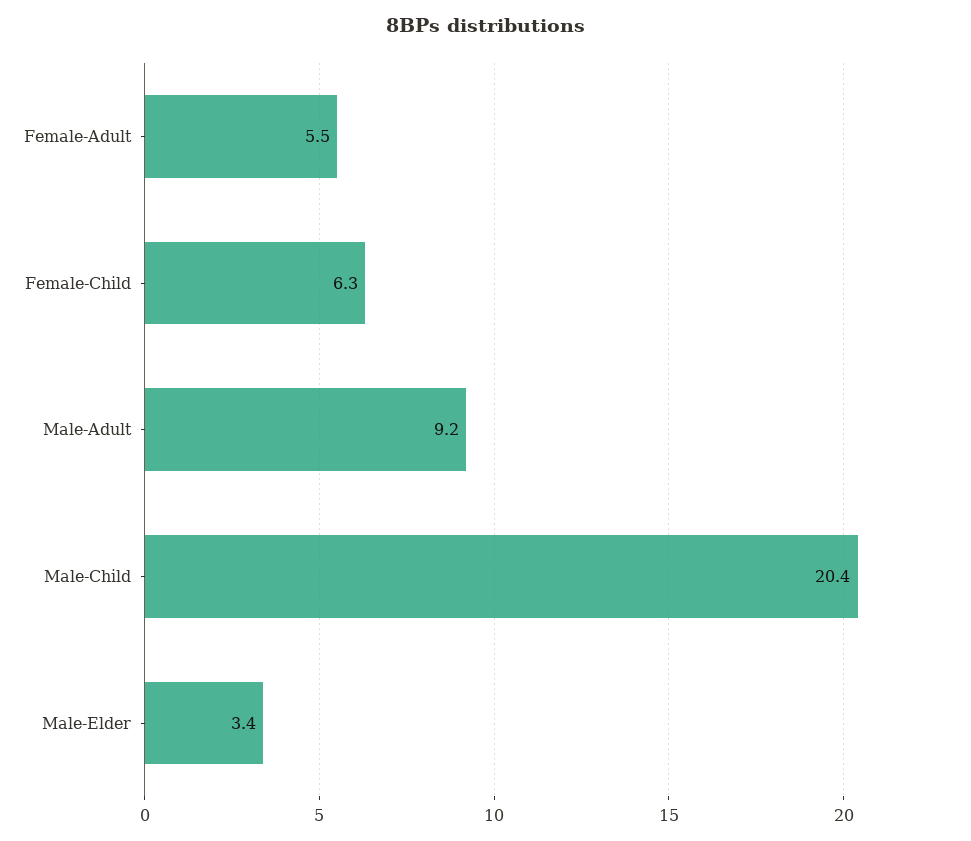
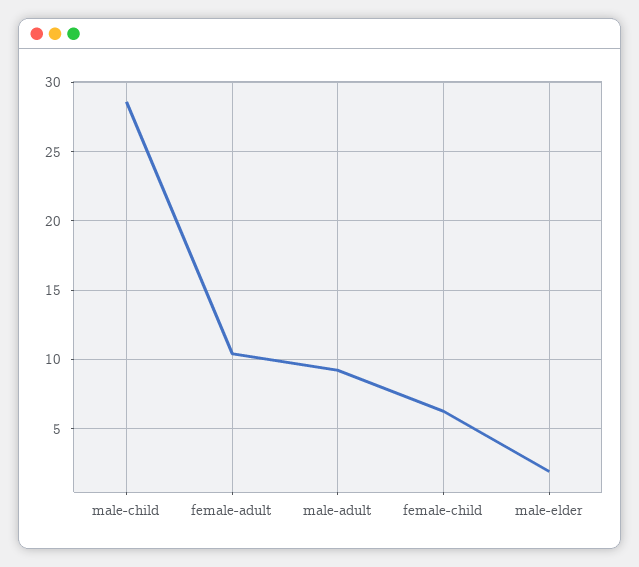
Female-Adult: 5.5 -> 10.5
Male-Child: 20.4 -> 28.5
Male-Elder: 3.4 -> 2

